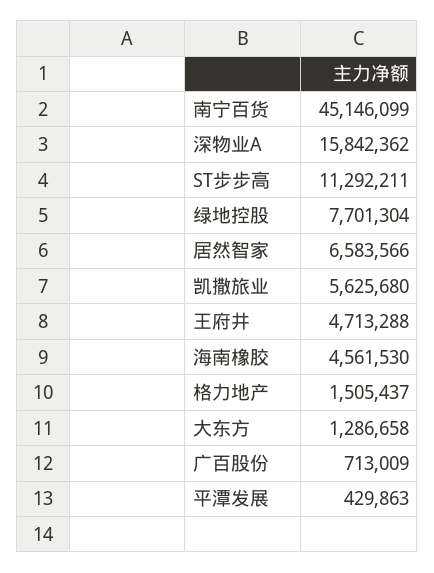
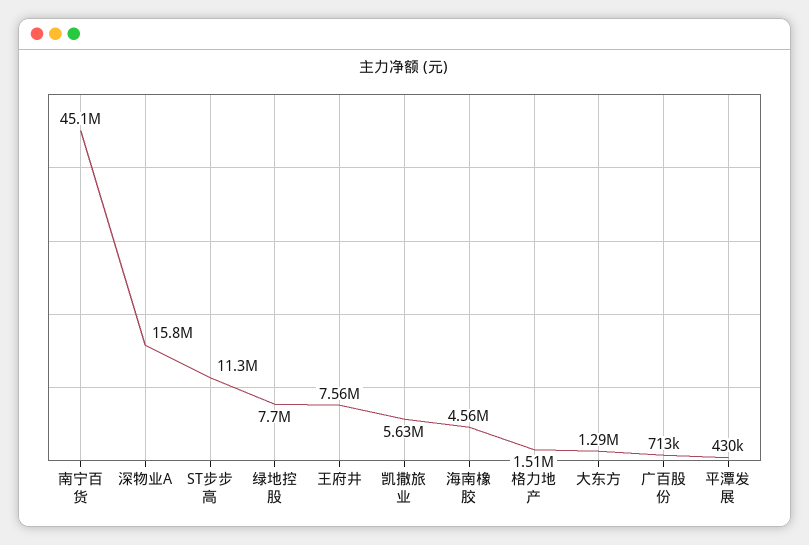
居然智家: 6583566 -> none
王府井: 4713288 -> 7560000

